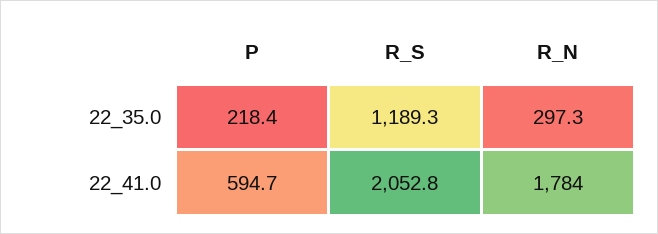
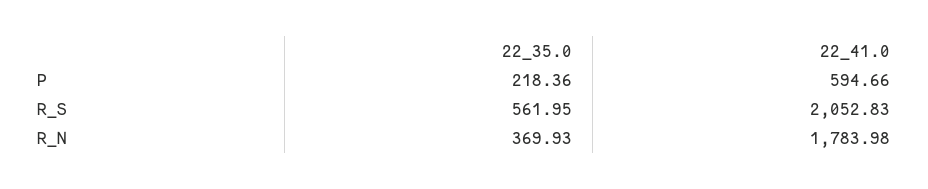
R_S, 22_35.0: 1189.3 -> 561.95
R_N, 22_35.0: 297.3 -> 369.93

